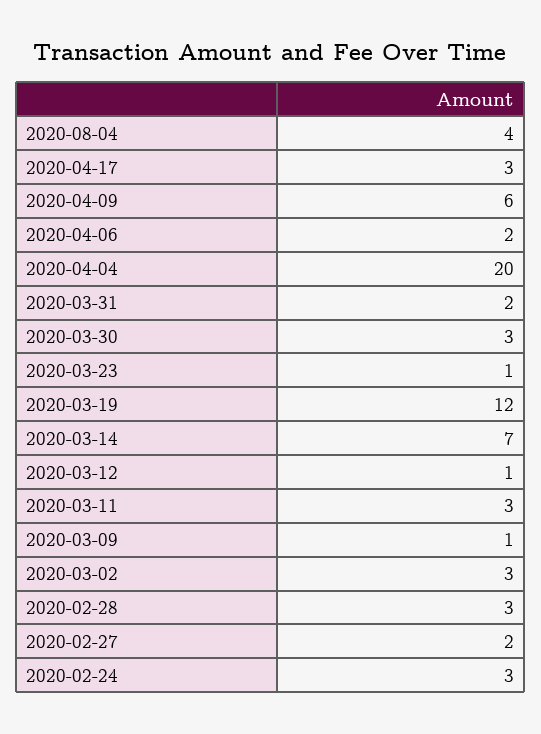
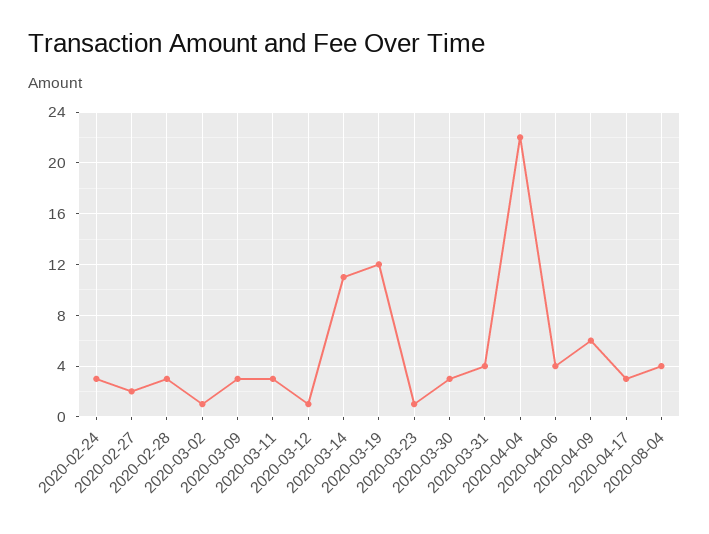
2020-04-06: 2 -> 4
2020-04-04: 20 -> 22
2020-03-31: 2 -> 4
2020-03-14: 7 -> 11
2020-03-09: 1 -> 3
2020-03-02: 3 -> 1

